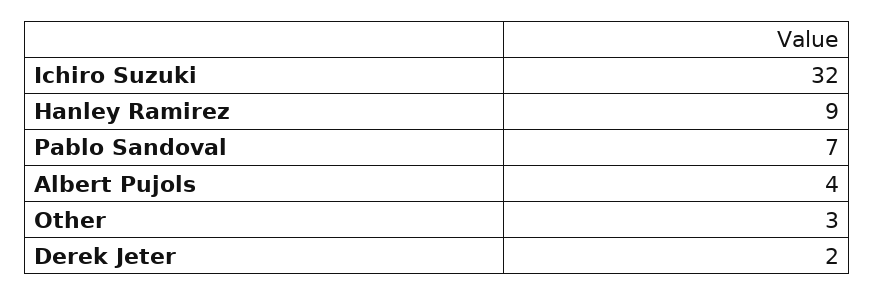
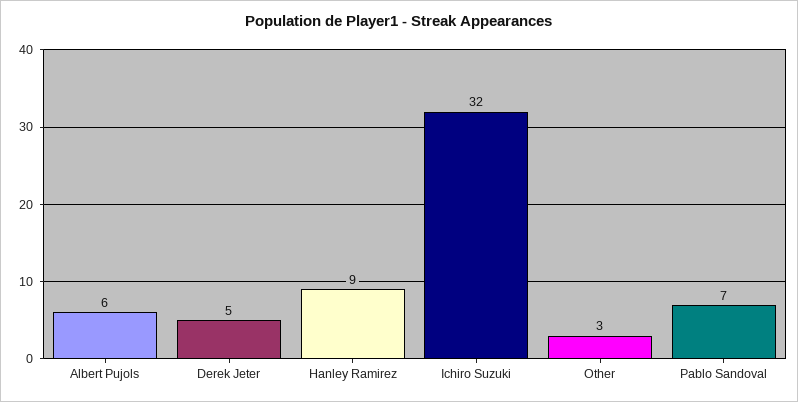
Albert Pujols: 4 -> 6
Derek Jeter: 2 -> 5

